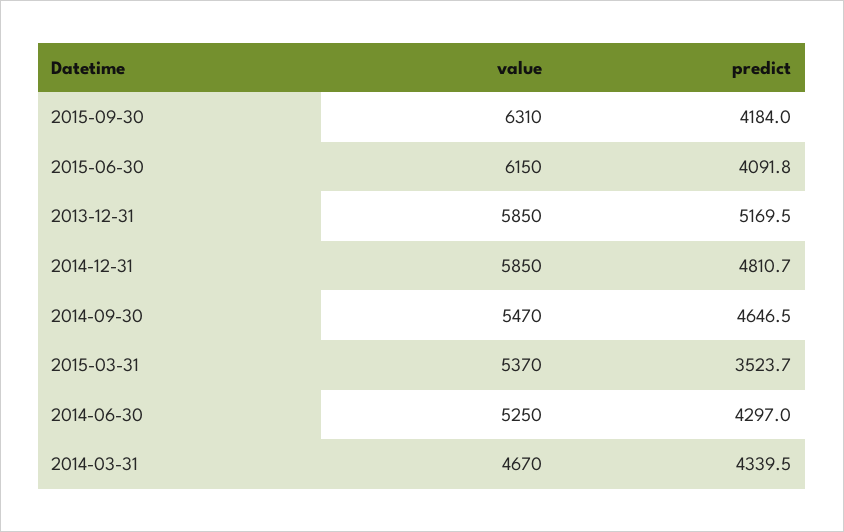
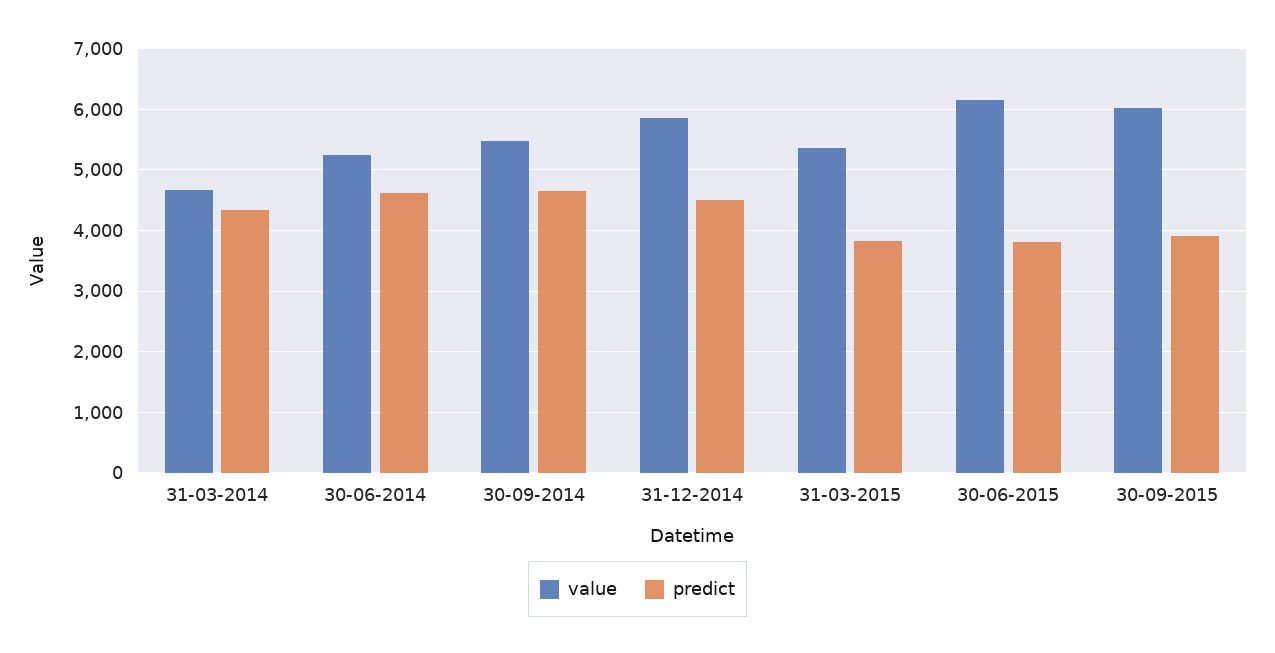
value, 2015-09-30: 6310 -> 6000
predict, 2015-09-30: 4184 -> 3900
predict, 2015-06-30: 4091.8 -> 3800
value, 2013-12-31: 5850 -> none
predict, 2013-12-31: 5169.5 -> none
predict, 2014-12-31: 4810.7 -> 4500
predict, 2015-03-31: 3523.7 -> 3800
predict, 2014-06-30: 4297 -> 4600

